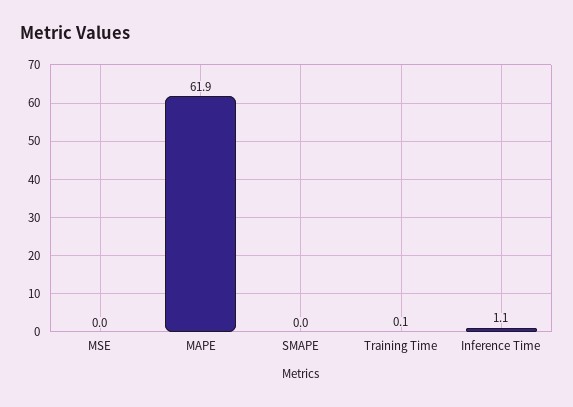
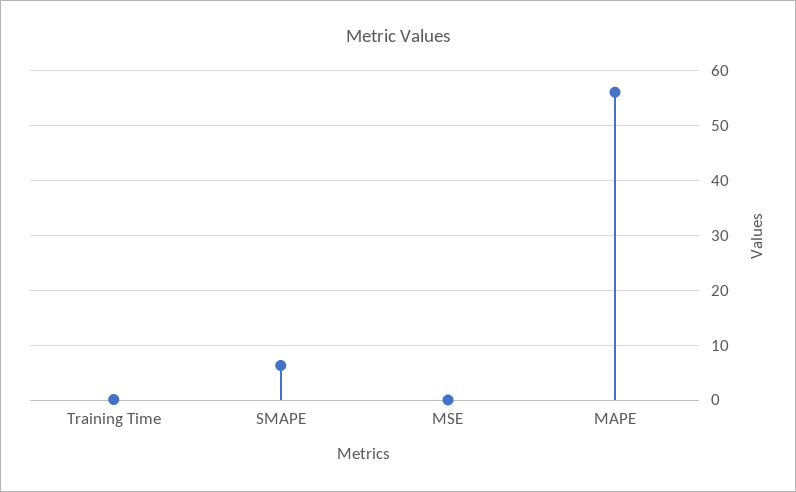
MAPE: 61.9 -> 56
SMAPE: 0 -> 6
Inference Time: 1.1 -> none

